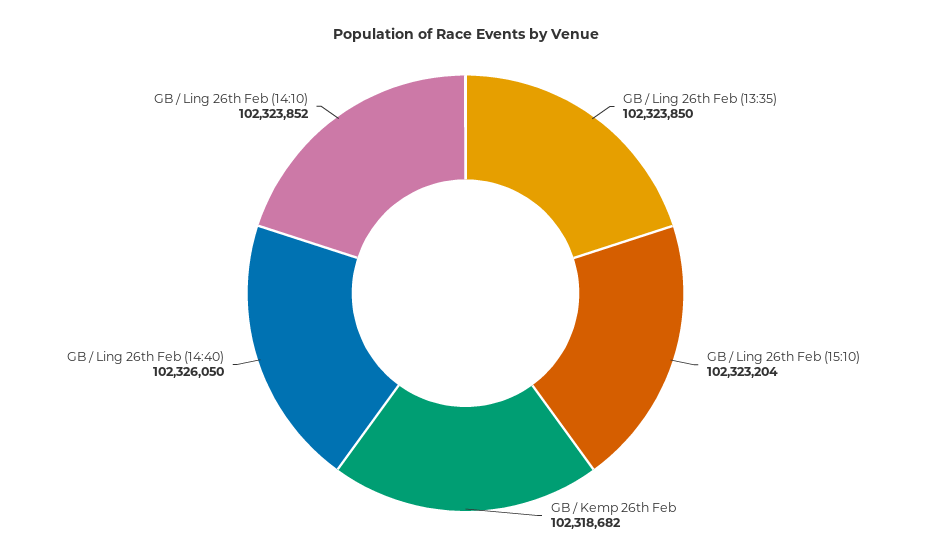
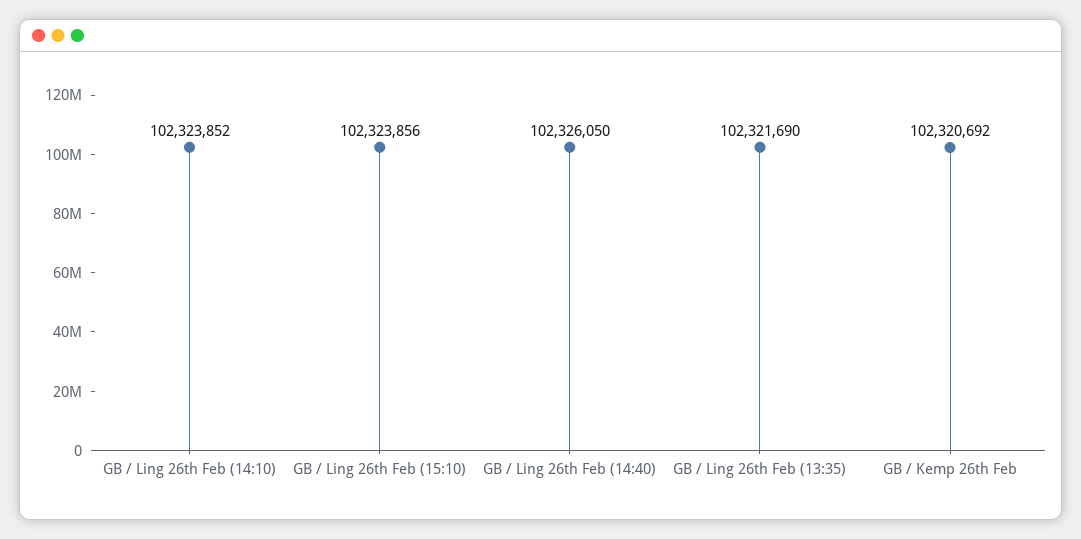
GB / Ling 26th Feb (13:35): 102323850 -> 102321690
GB / Ling 26th Feb (15:10): 102323204 -> 102323856
GB / Kemp 26th Feb: 102318682 -> 102320692

